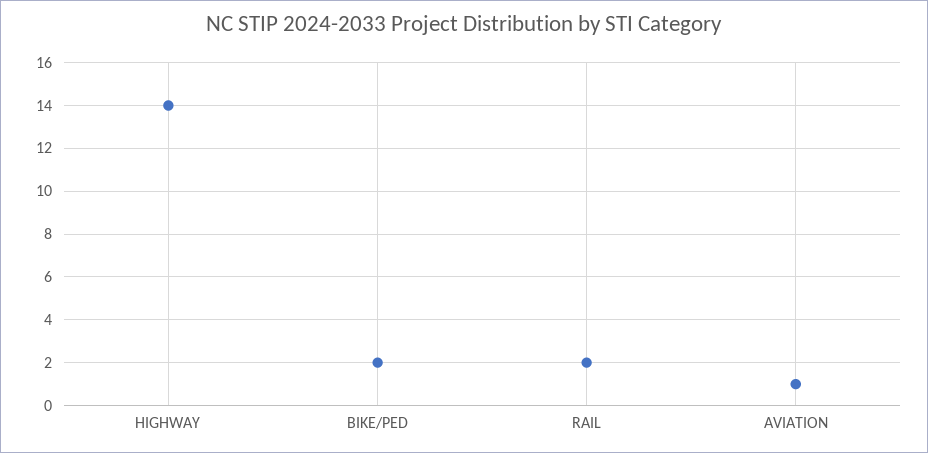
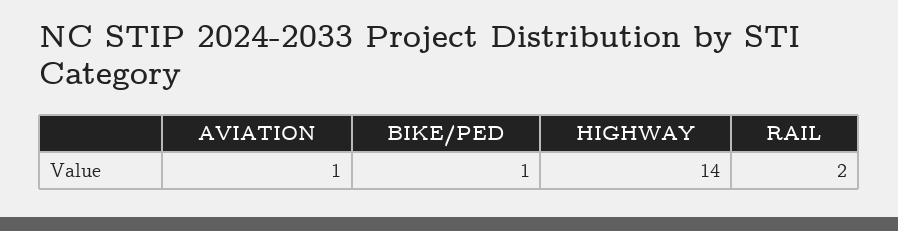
BIKE/PED: 2 -> 1

